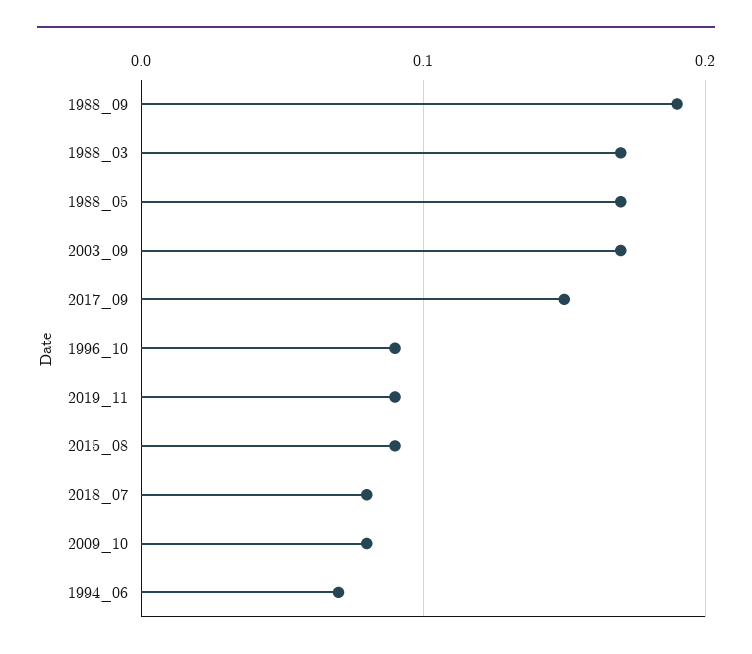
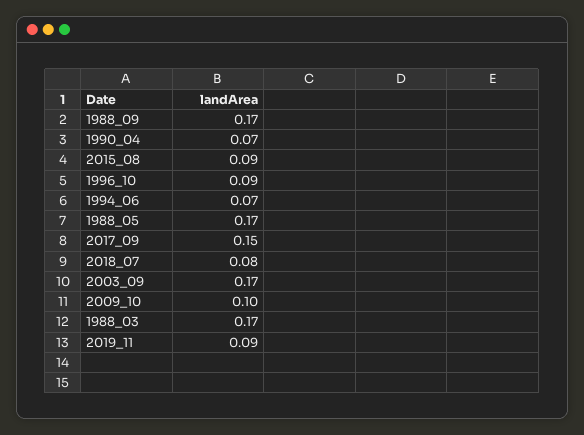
1988_09: 0.19 -> 0.17
2009_10: 0.08 -> 0.1
1990_04: none -> 0.07

